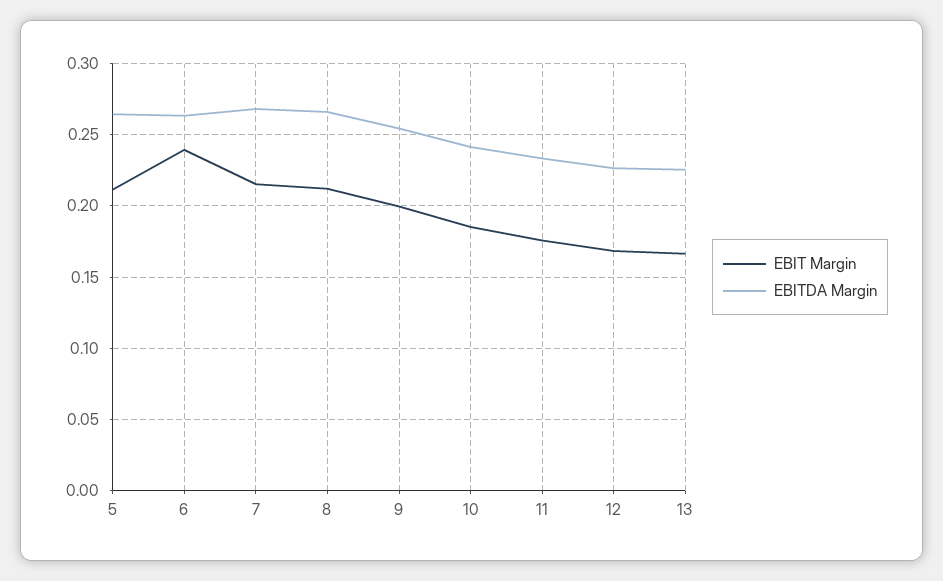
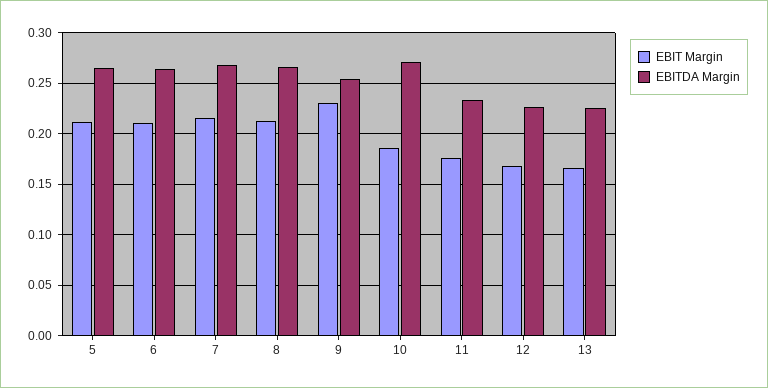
EBIT Margin, 6: 0.24 -> 0.21
EBIT Margin, 9: 0.2 -> 0.23
EBITDA Margin, 10: 0.24 -> 0.27

